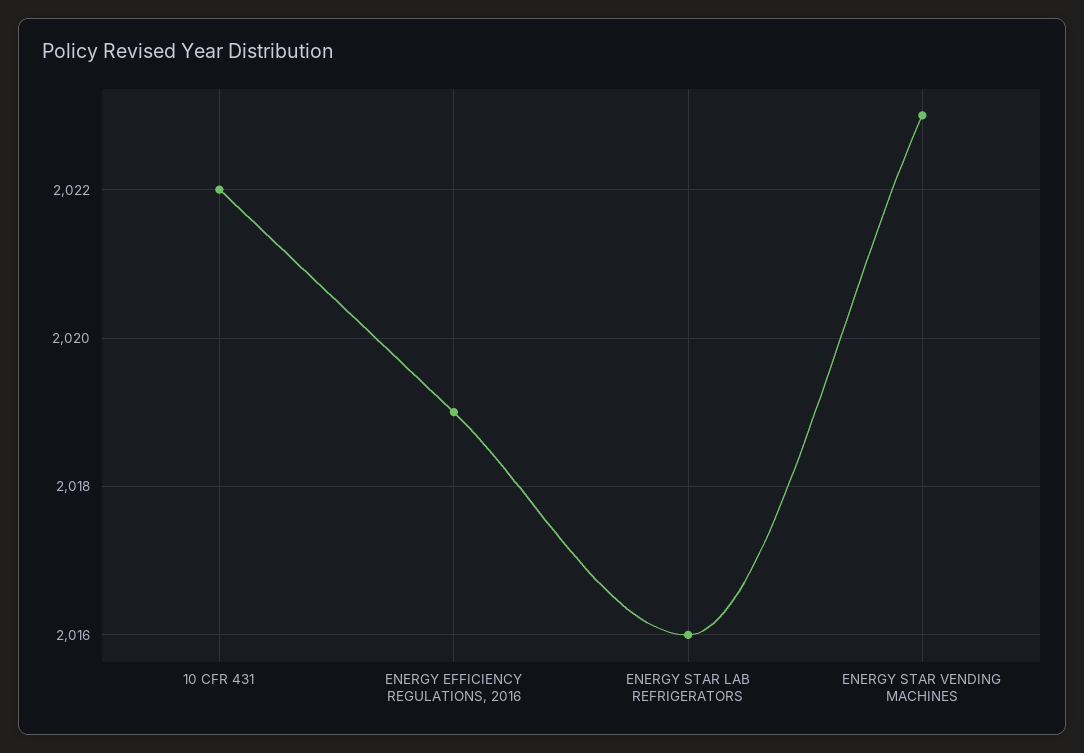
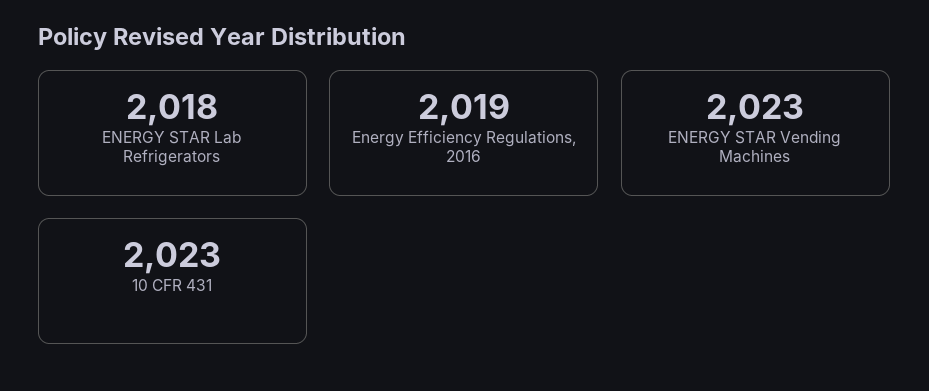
10 CFR 431: 2022 -> 2023
ENERGY STAR LAB REFRIGERATORS: 2016 -> 2018

